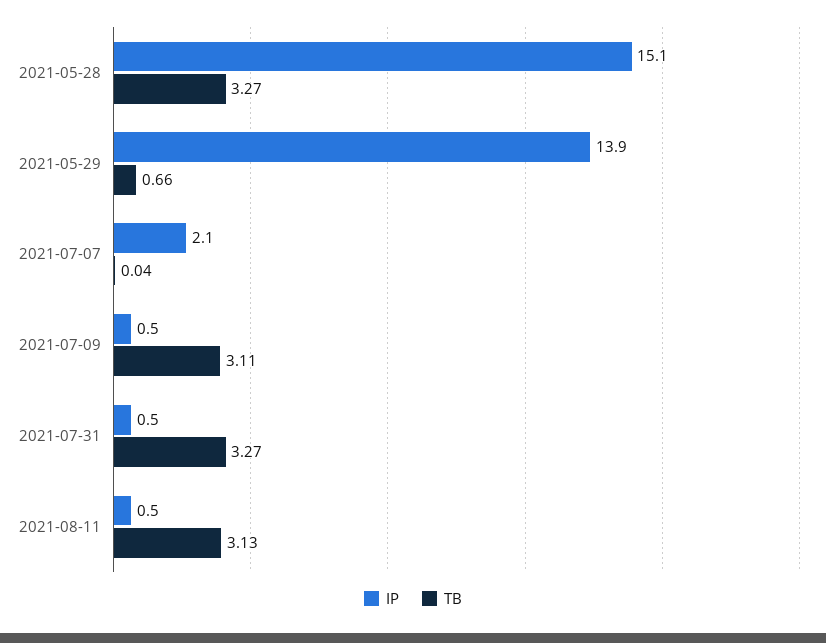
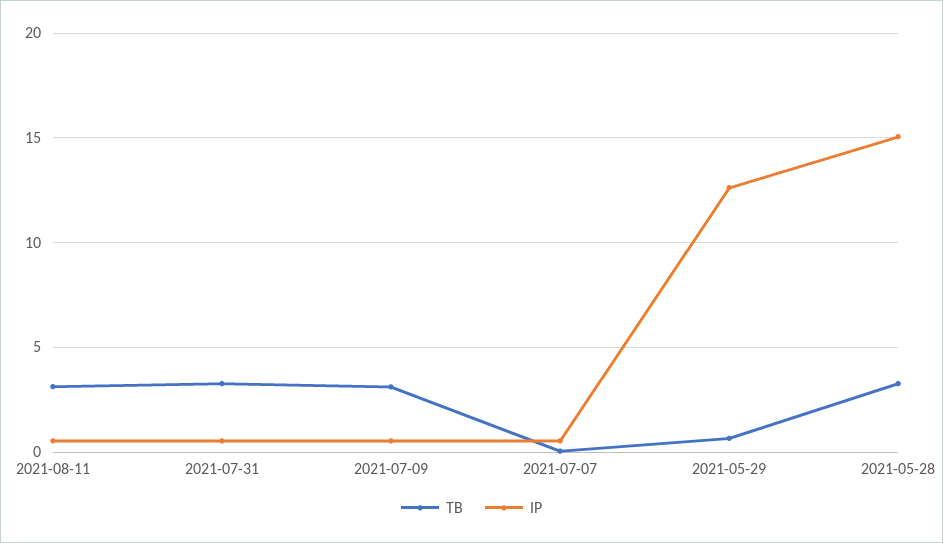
IP, 2021-05-29: 13.9 -> 12.5
IP, 2021-07-07: 2.1 -> 0.5

